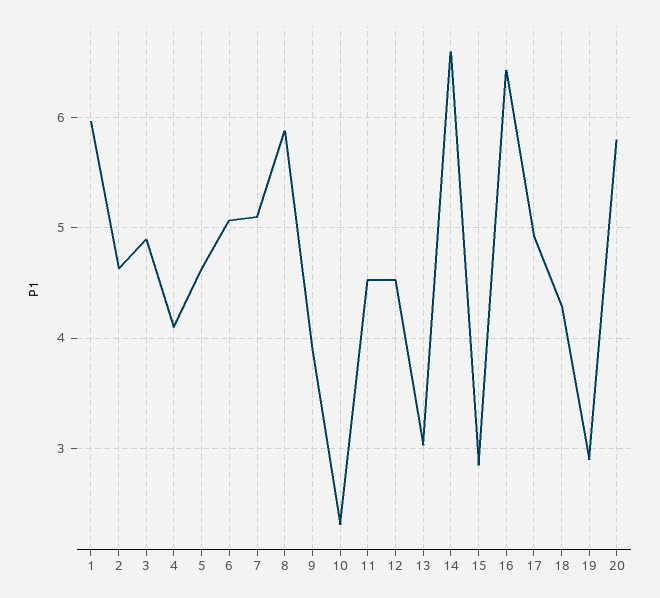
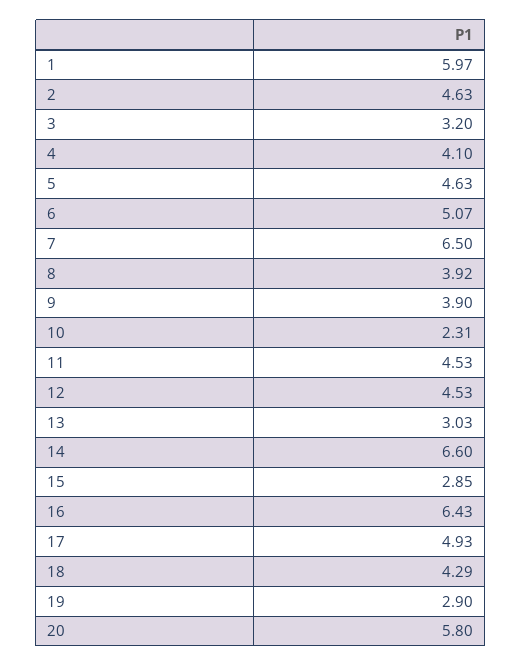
3: 4.9 -> 3.2
7: 5.1 -> 6.5
8: 5.9 -> 3.92

